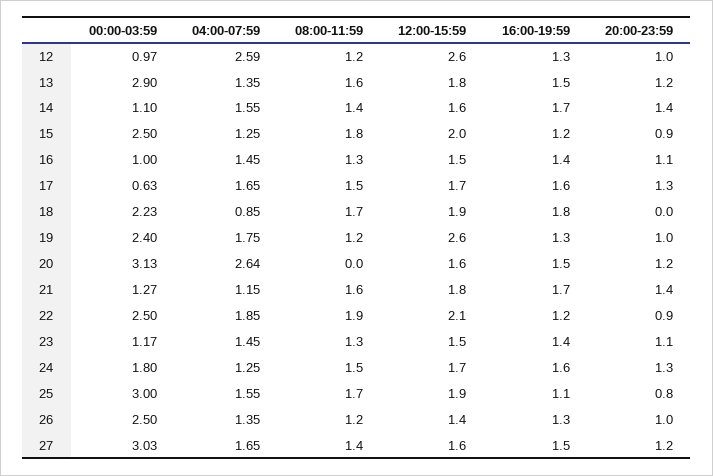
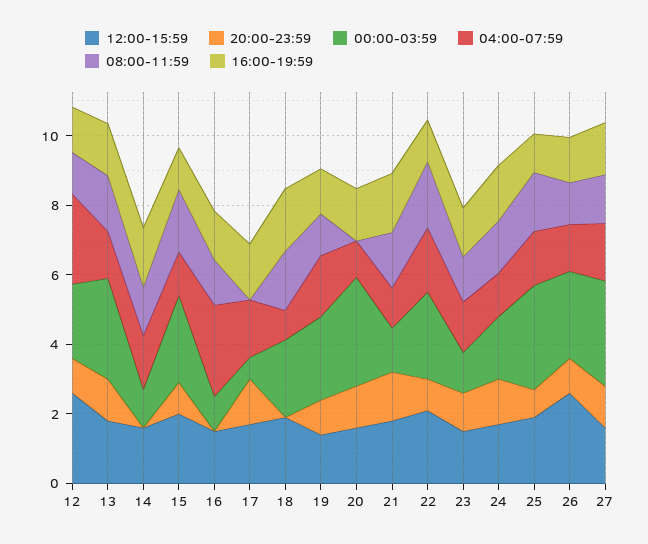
00:00-03:59, 12: 0.97 -> 2
20:00-23:59, 14: 1.4 -> 0
04:00-07:59, 16: 1.45 -> 2.5
20:00-23:59, 16: 1.1 -> 0
08:00-11:59, 17: 1.5 -> 0
12:00-15:59, 19: 2.6 -> 1.5
04:00-07:59, 20: 2.64 -> 1
12:00-15:59, 26: 1.4 -> 2.5

